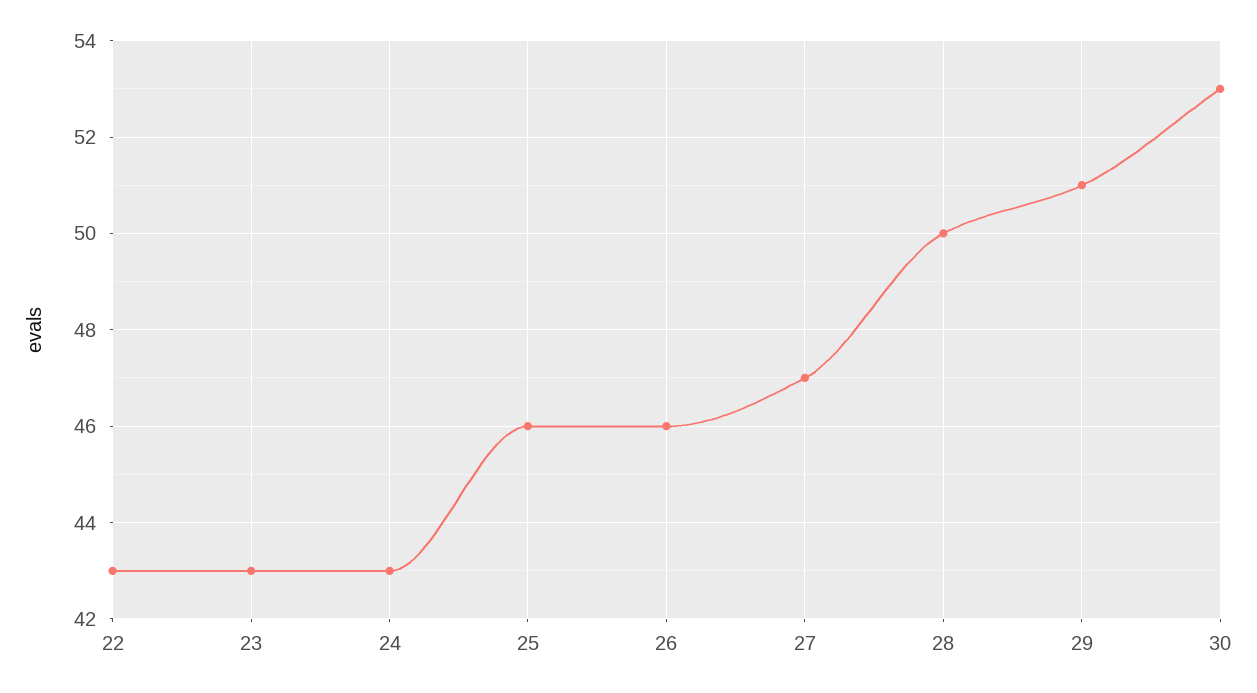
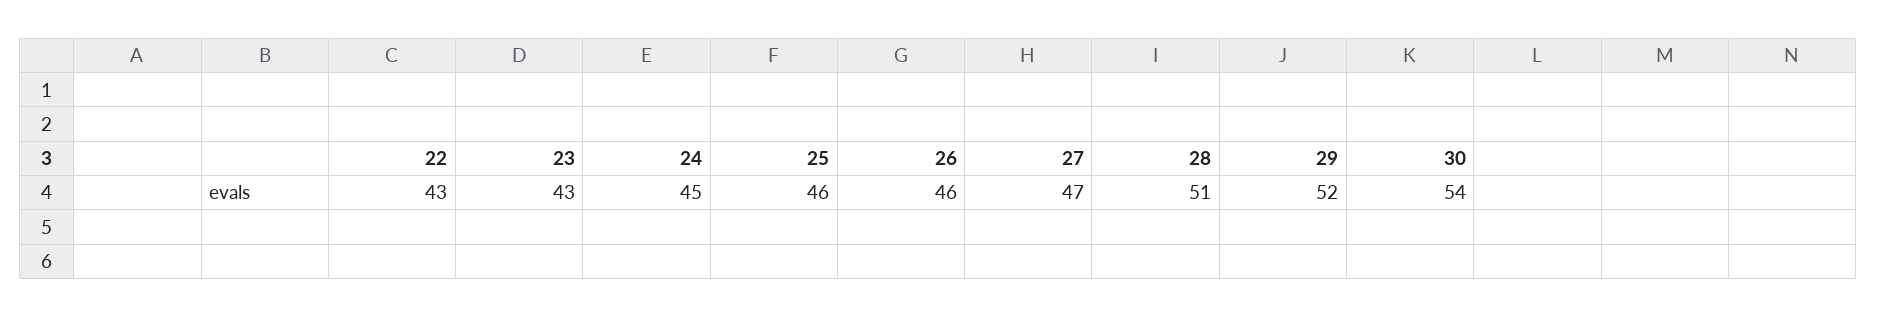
24: 43 -> 45
28: 50 -> 51
29: 51 -> 52
30: 53 -> 54

